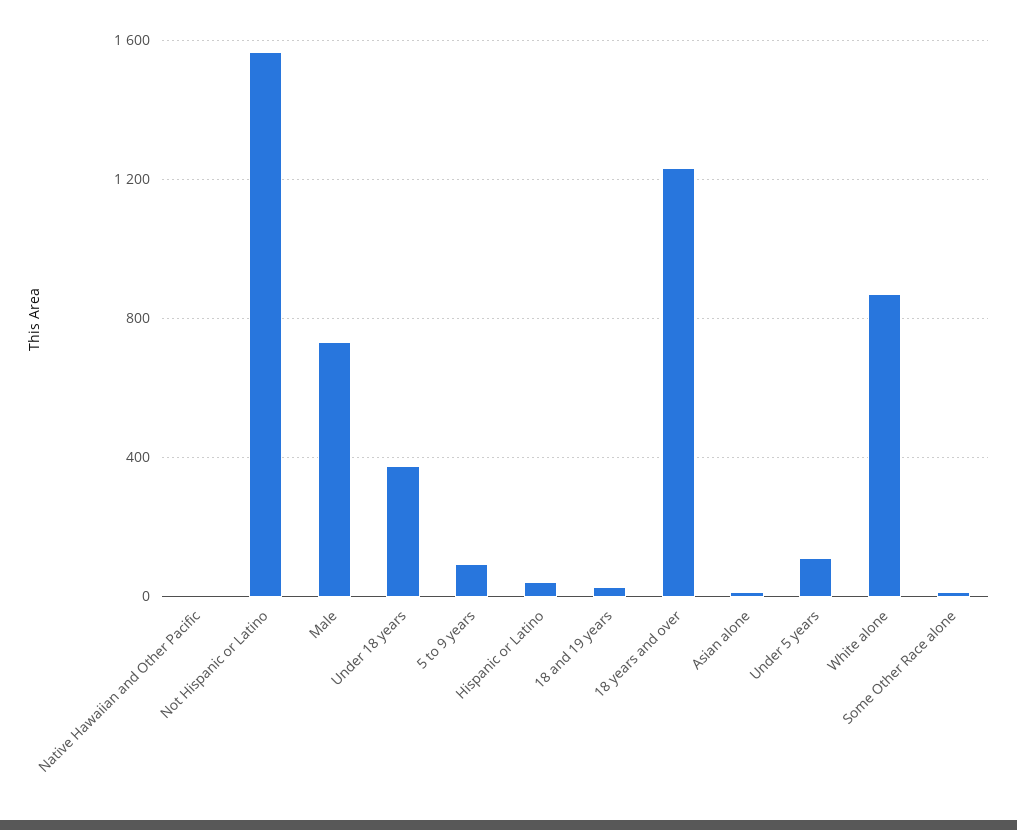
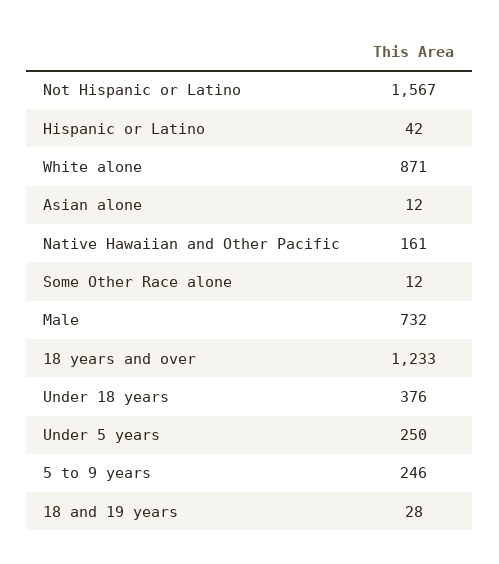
Native Hawaiian and Other Pacific: 0 -> 161
5 to 9 years: 100 -> 246
Under 5 years: 100 -> 250

